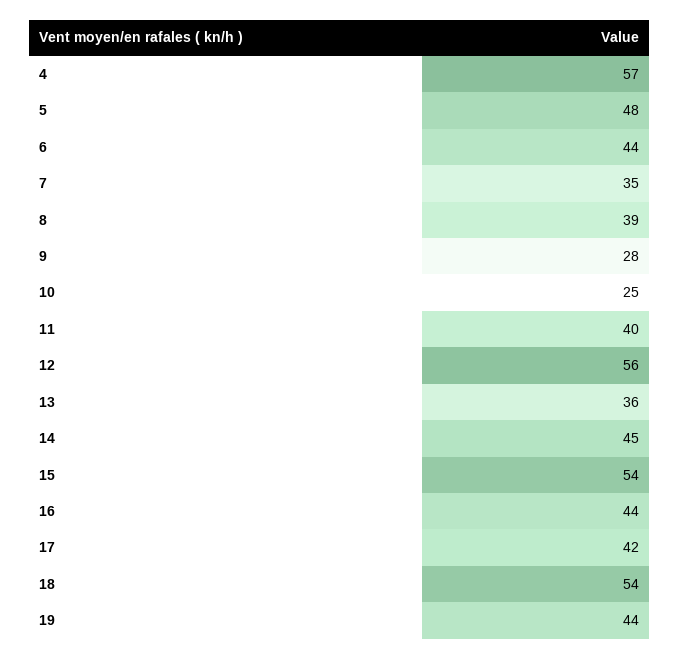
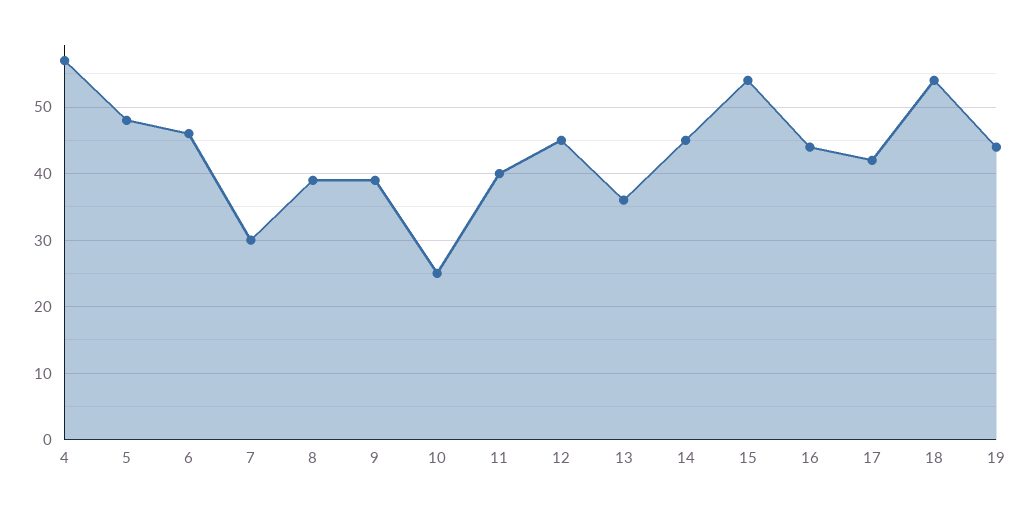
6: 44 -> 46
7: 35 -> 30
9: 28 -> 39
12: 56 -> 45

